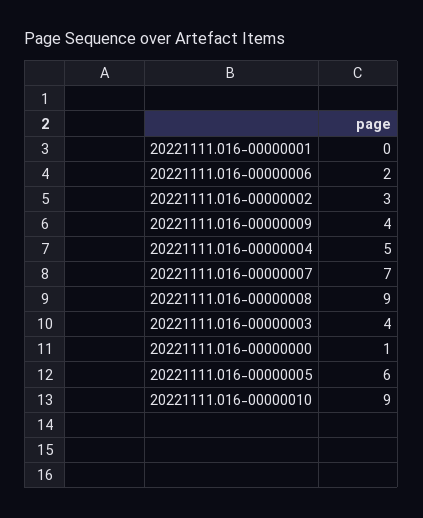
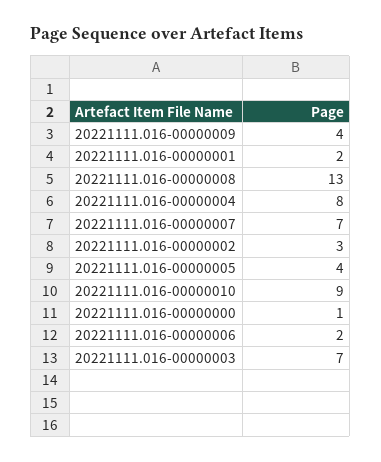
20221111.016-00000001: 0 -> 2
20221111.016-00000004: 5 -> 8
20221111.016-00000008: 9 -> 13
20221111.016-00000003: 4 -> 7
20221111.016-00000005: 6 -> 4

